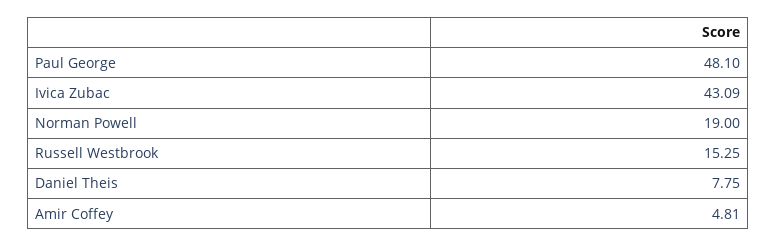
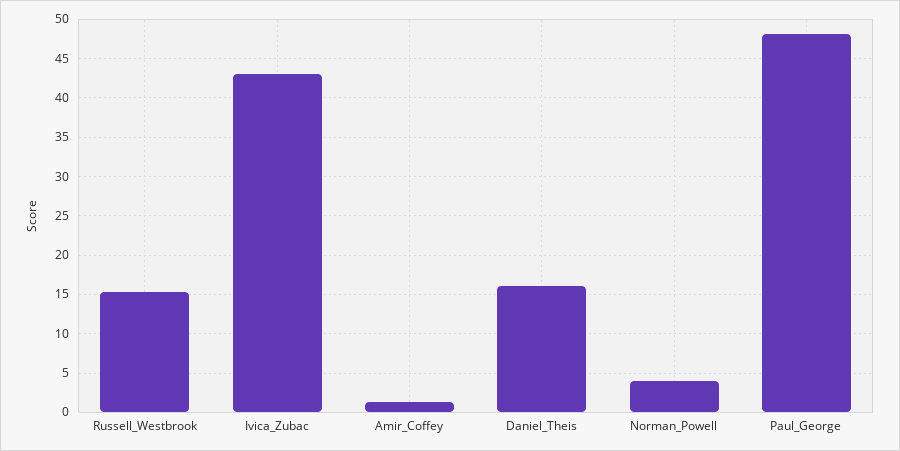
Norman Powell: 19 -> 4
Daniel Theis: 7.75 -> 16
Amir Coffey: 4.81 -> 1

